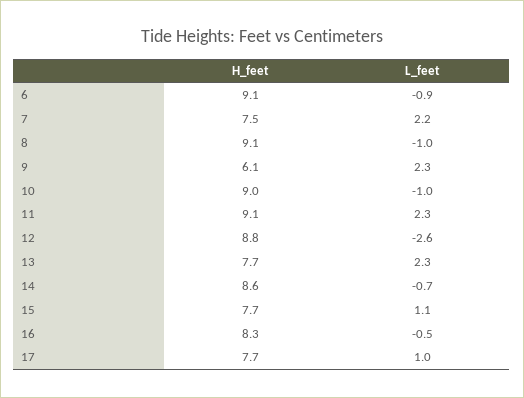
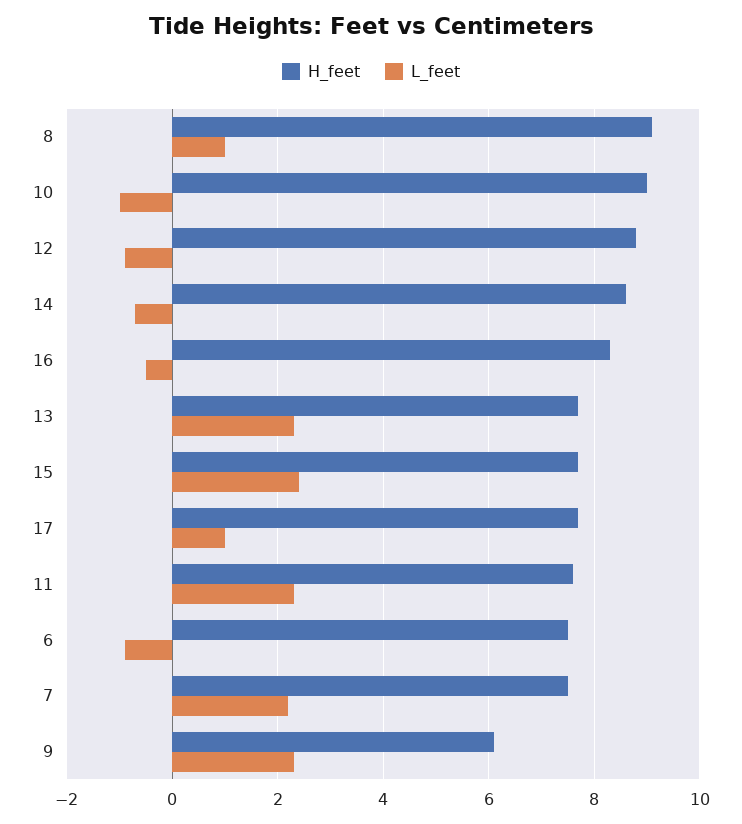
H_feet, 6: 9.1 -> 7.5
L_feet, 8: -1 -> 1
H_feet, 11: 9.1 -> 7.5
L_feet, 12: -2.6 -> -1
L_feet, 15: 1.1 -> 2.5

